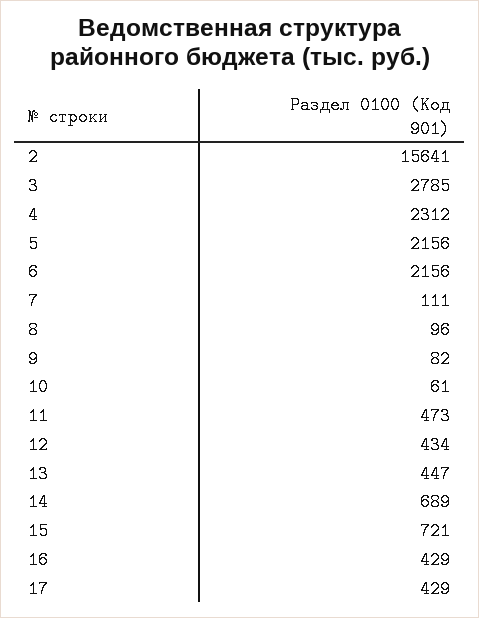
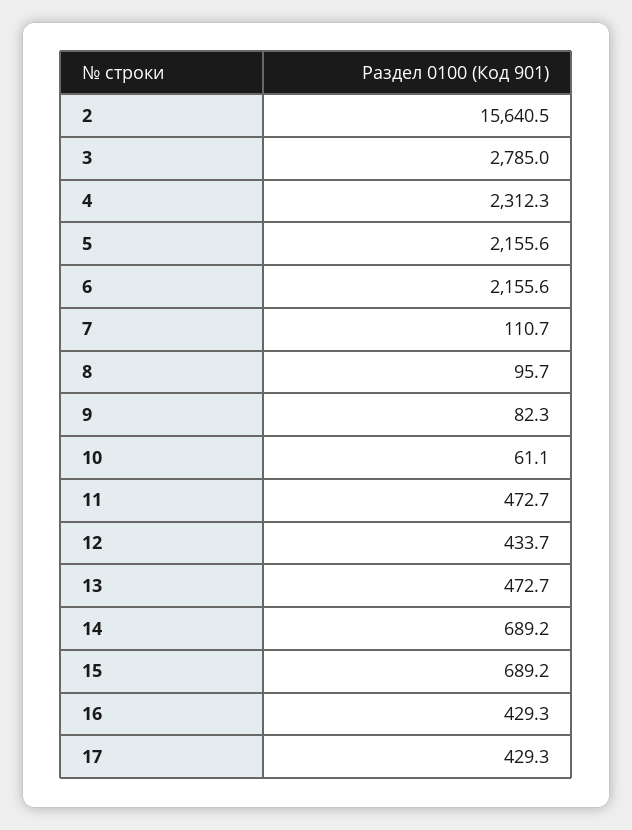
13: 447 -> 472.7
15: 721 -> 689.2

